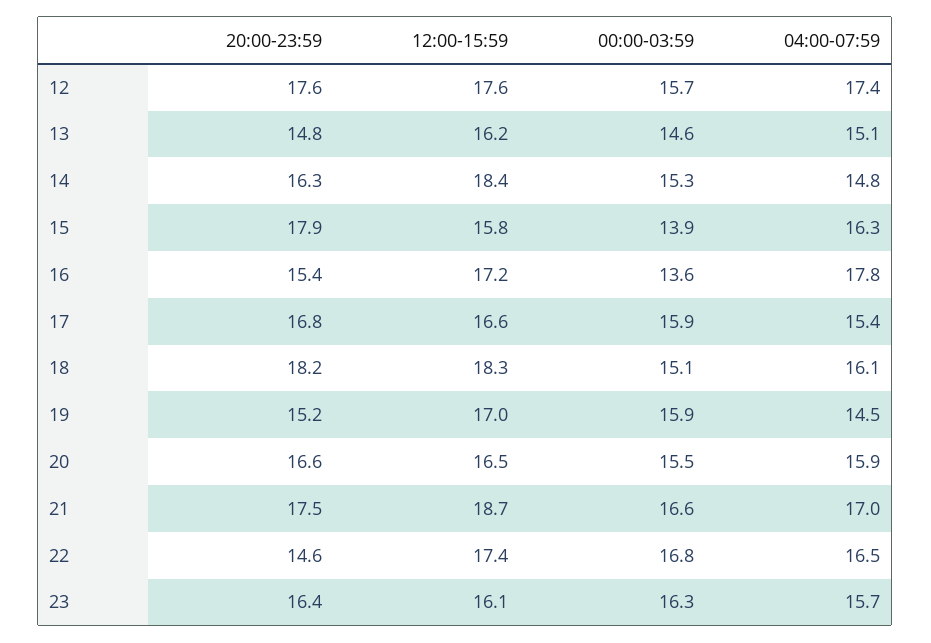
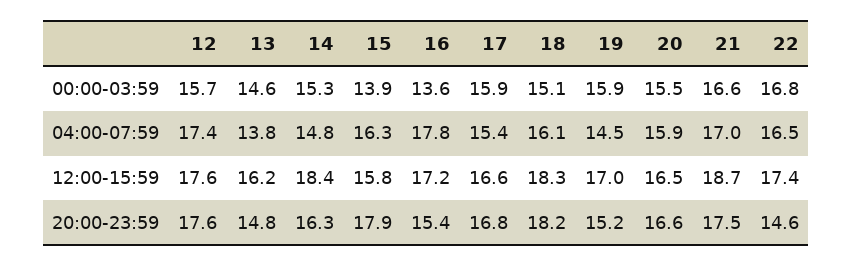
04:00-07:59, 13: 15.1 -> 13.8
20:00-23:59, 23: 16.4 -> none
12:00-15:59, 23: 16.1 -> none
00:00-03:59, 23: 16.3 -> none
04:00-07:59, 23: 15.7 -> none

